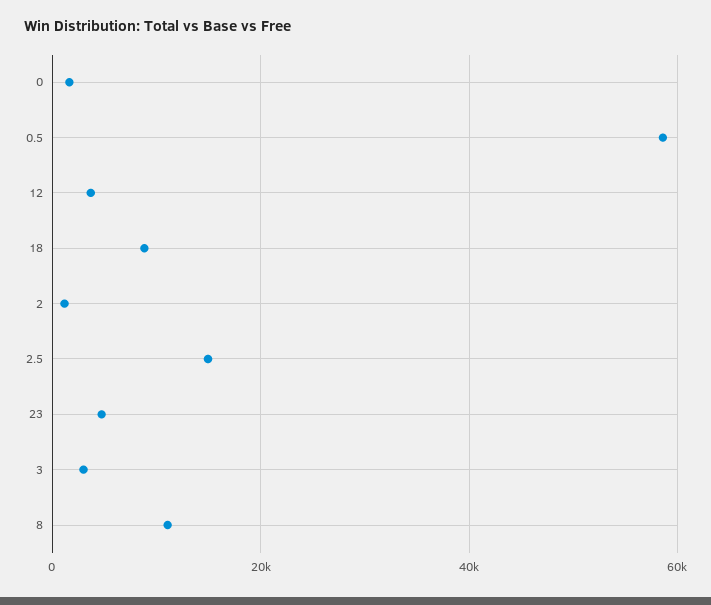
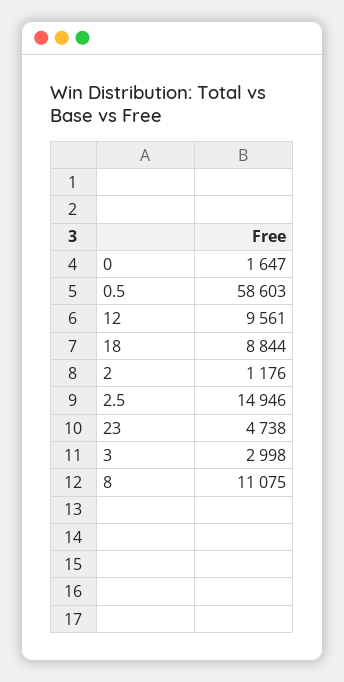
12: 4000 -> 9561

